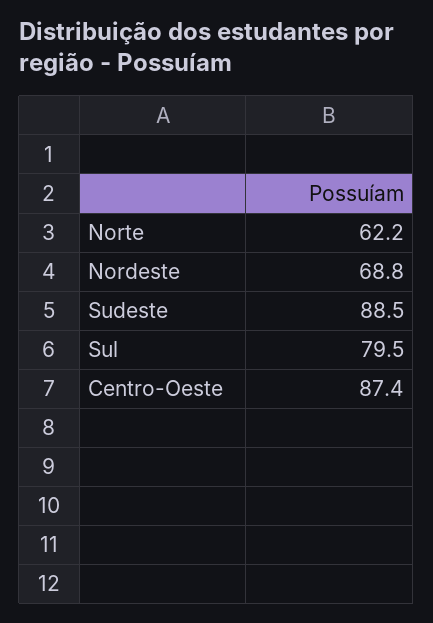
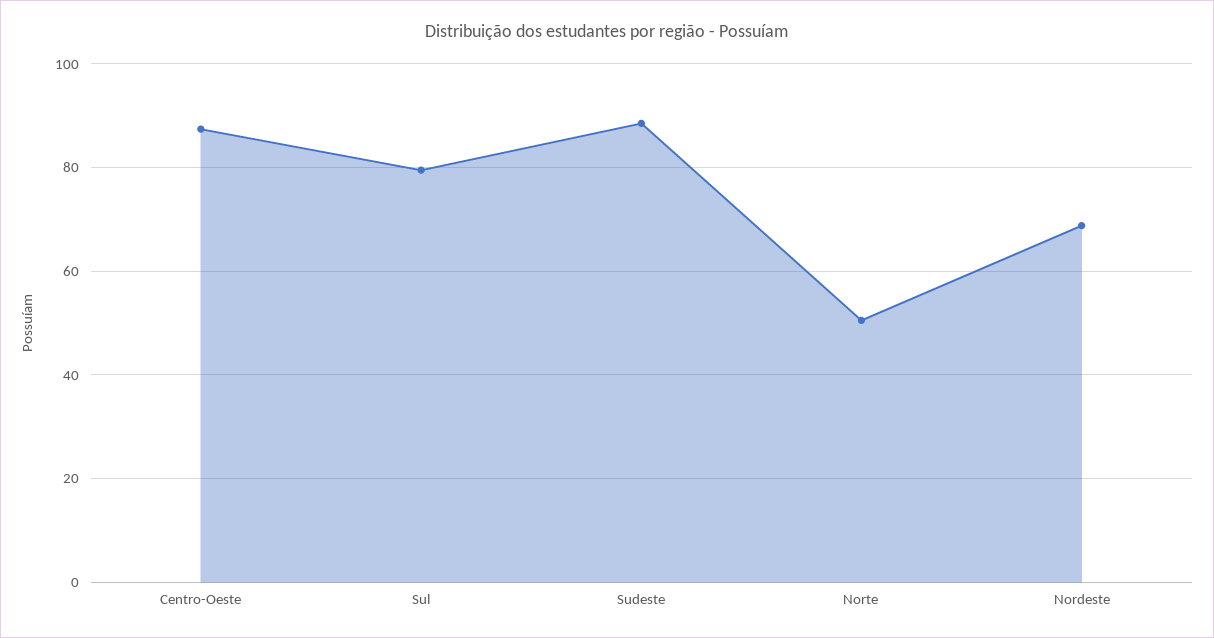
Norte: 62.2 -> 50

